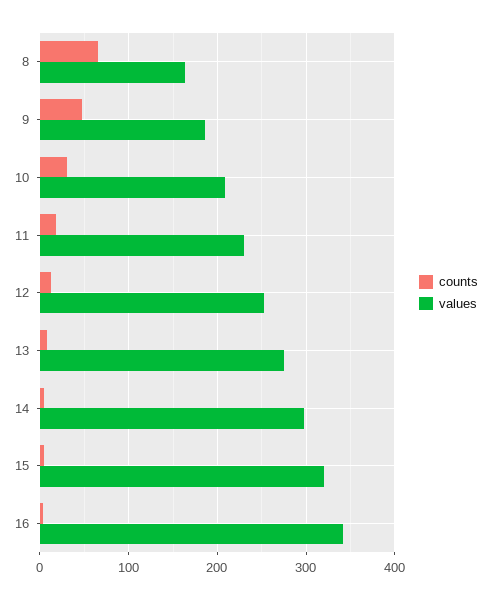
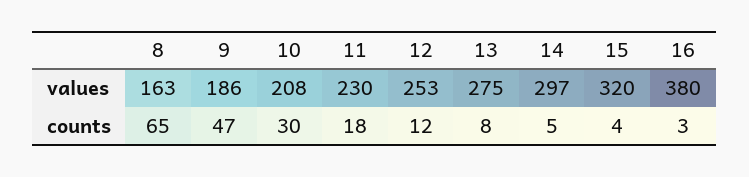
values, 16: 340 -> 380

